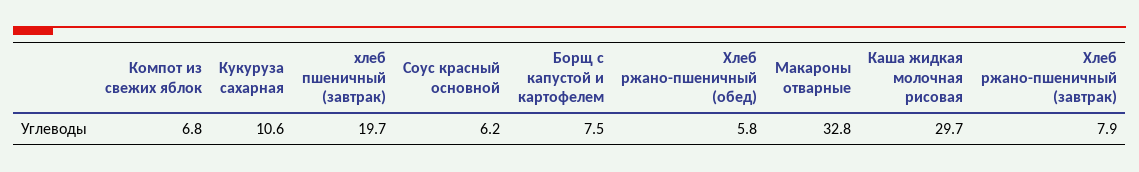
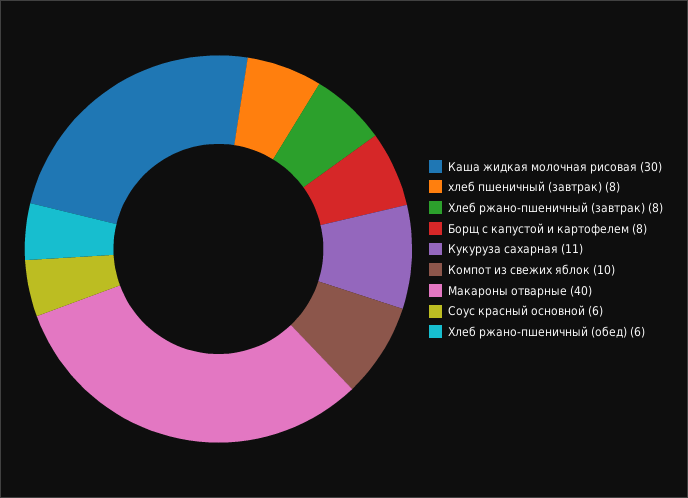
Компот из свежих яблок: 6.8 -> 10
хлеб пшеничный (завтрак): 19.7 -> 8
Макароны отварные: 32.8 -> 40

